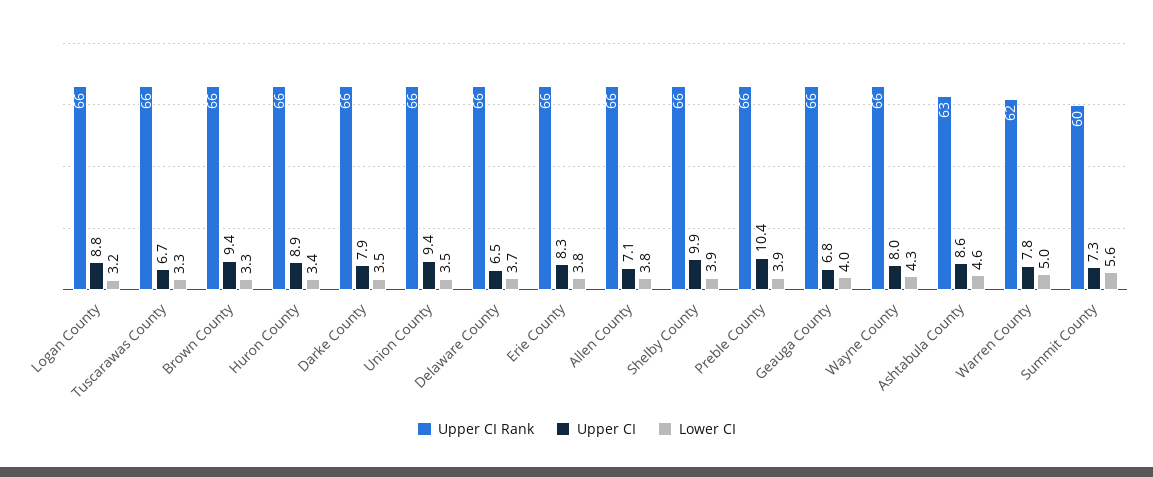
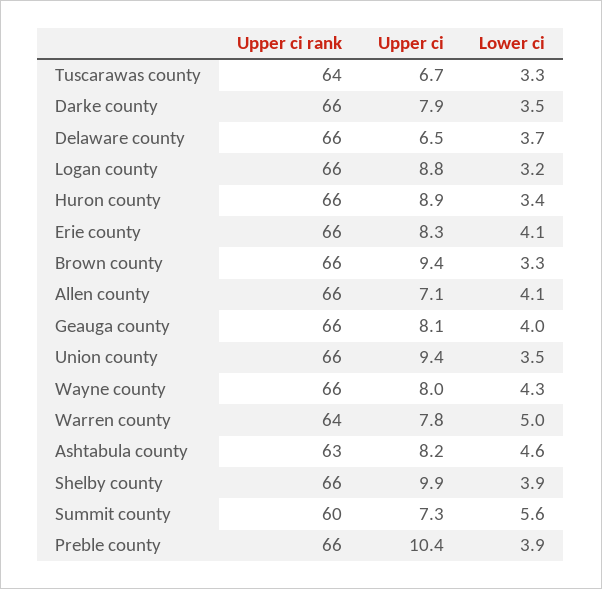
Upper CI Rank, Tuscarawas County: 66 -> 64
Lower CI, Erie County: 3.8 -> 4.1
Lower CI, Allen County: 3.8 -> 4.1
Upper CI, Geauga County: 6.8 -> 8.1
Upper CI, Ashtabula County: 8.6 -> 8.2
Upper CI Rank, Warren County: 62 -> 64

